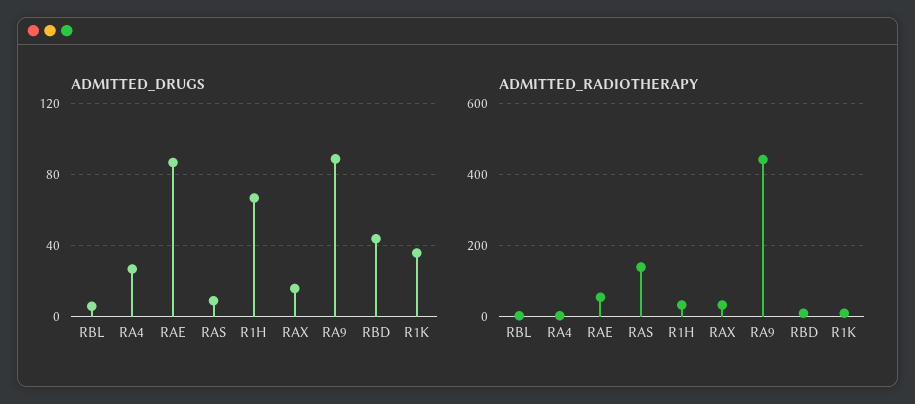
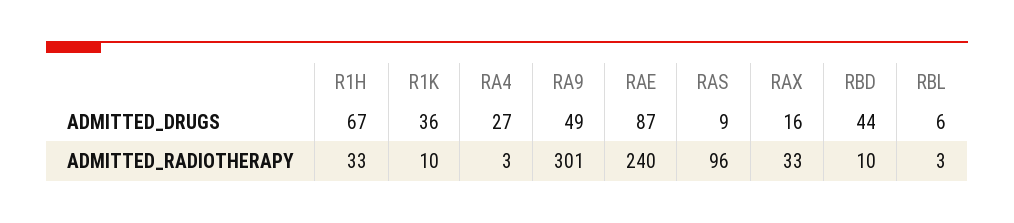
ADMITTED_DRUGS, RA9: 90 -> 49
ADMITTED_RADIOTHERAPY, RAE: 60 -> 240
ADMITTED_RADIOTHERAPY, RAS: 140 -> 96
ADMITTED_RADIOTHERAPY, RA9: 440 -> 301

